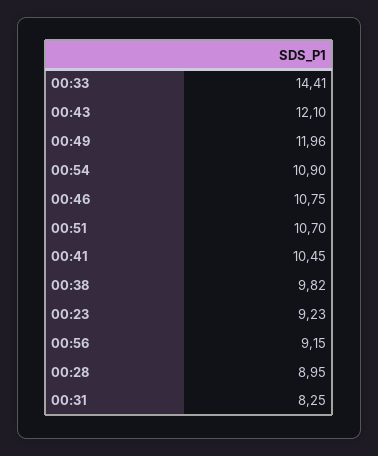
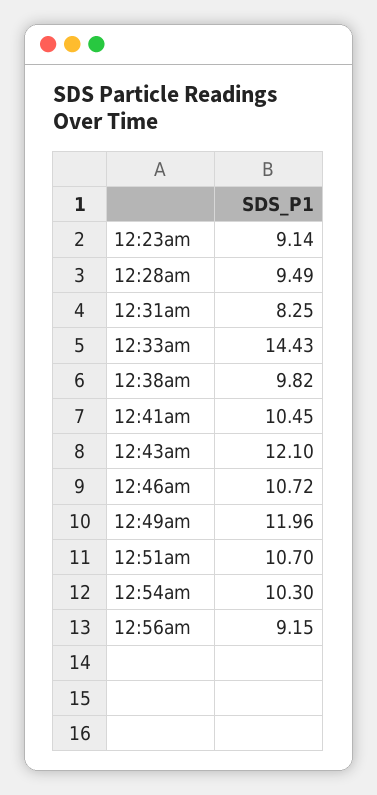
00:33: 14.41 -> 14.43
00:54: 10.9 -> 10.3
00:46: 10.75 -> 10.72
00:23: 9.23 -> 9.14
00:28: 8.95 -> 9.49

